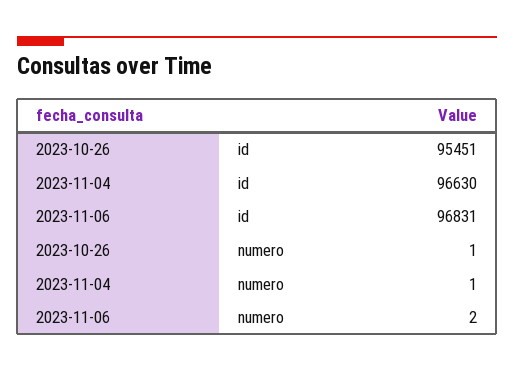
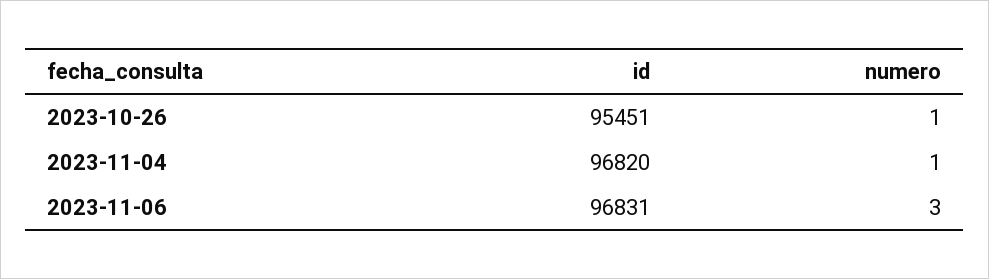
2023-11-04, id: 96630 -> 96820
2023-11-06, numero: 2 -> 3

